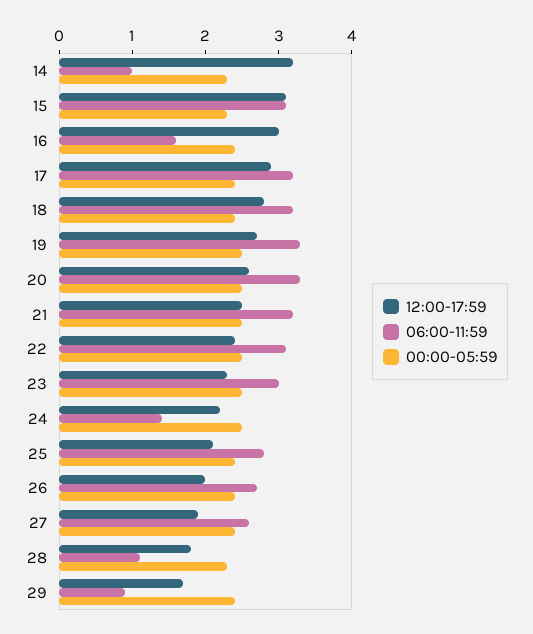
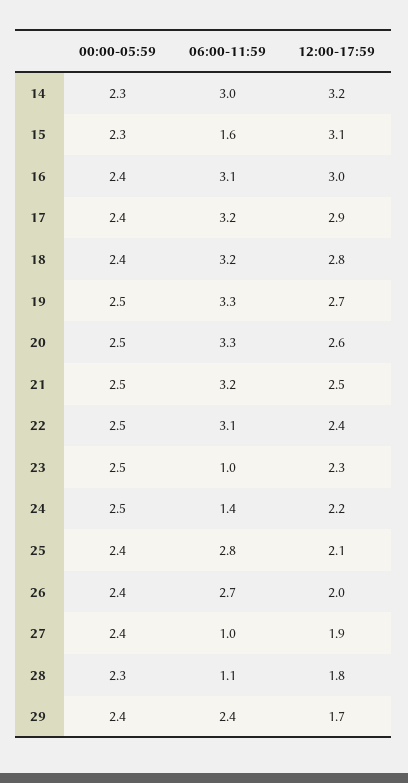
06:00-11:59, 14: 1 -> 3
06:00-11:59, 15: 3 -> 1.6
06:00-11:59, 16: 1.5 -> 3.1
06:00-11:59, 23: 3 -> 1
06:00-11:59, 27: 2.5 -> 1
06:00-11:59, 29: 1 -> 2.4

